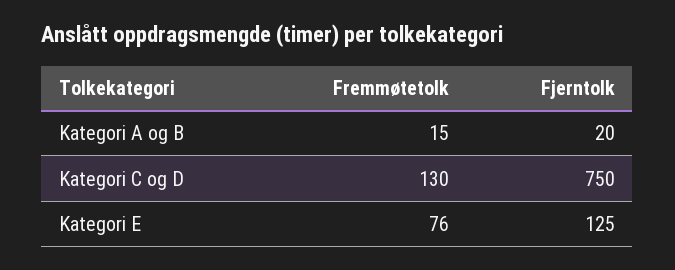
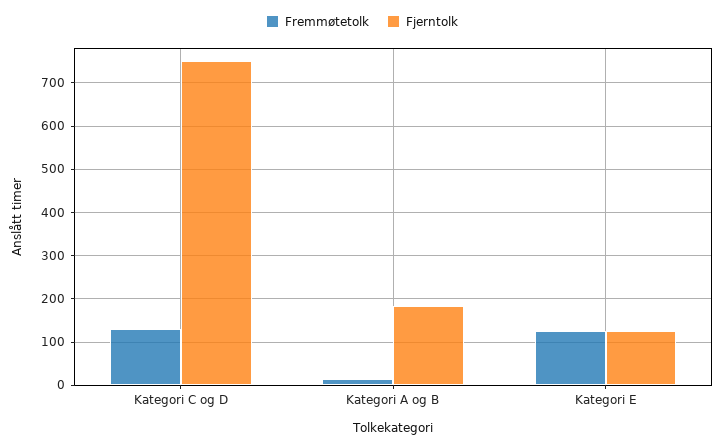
Fjerntolk, Kategori A og B: 20 -> 180
Fremmøtetolk, Kategori E: 76 -> 120

